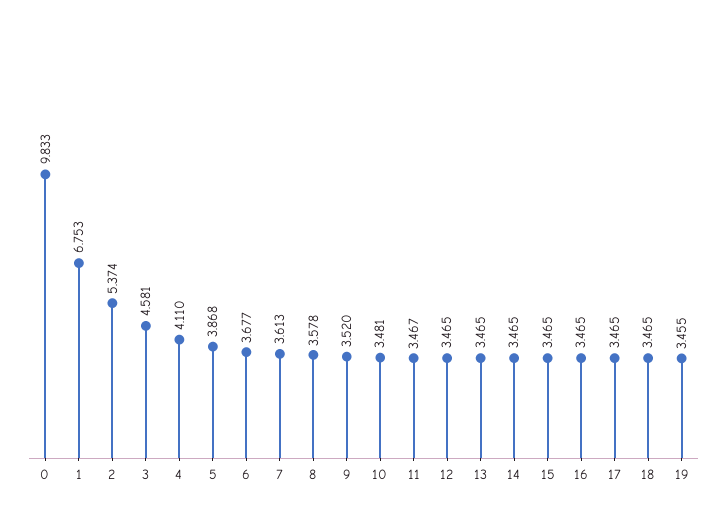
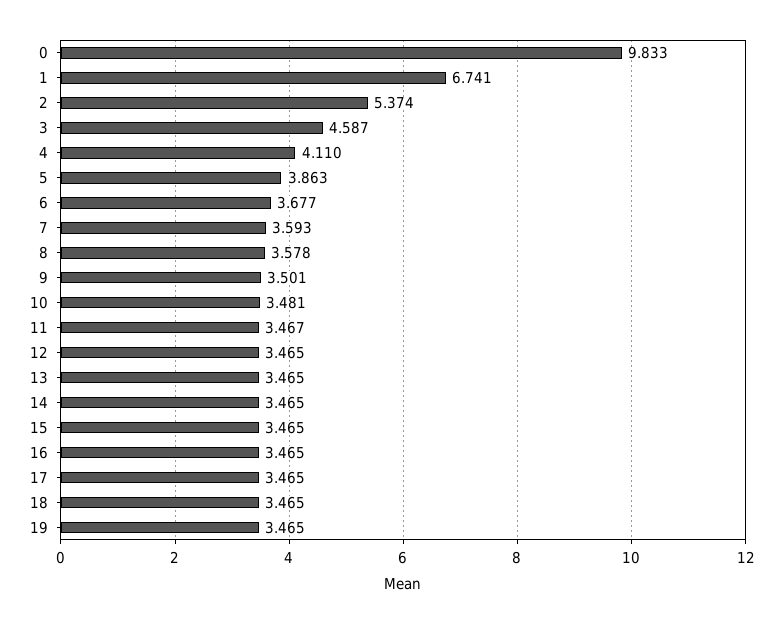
1: 6.753 -> 6.741
3: 4.581 -> 4.587
5: 3.868 -> 3.863
7: 3.613 -> 3.593
9: 3.52 -> 3.501
19: 3.455 -> 3.465

